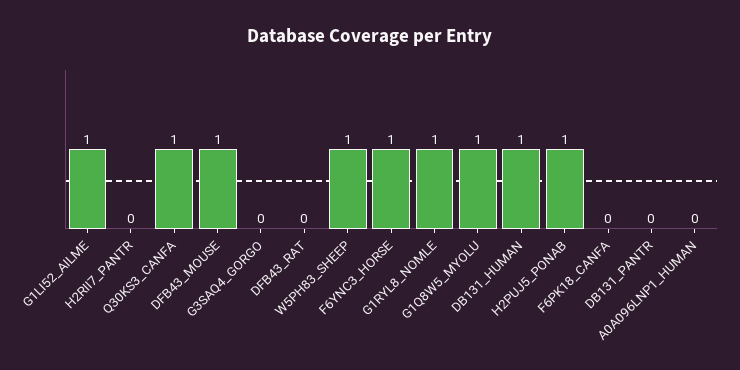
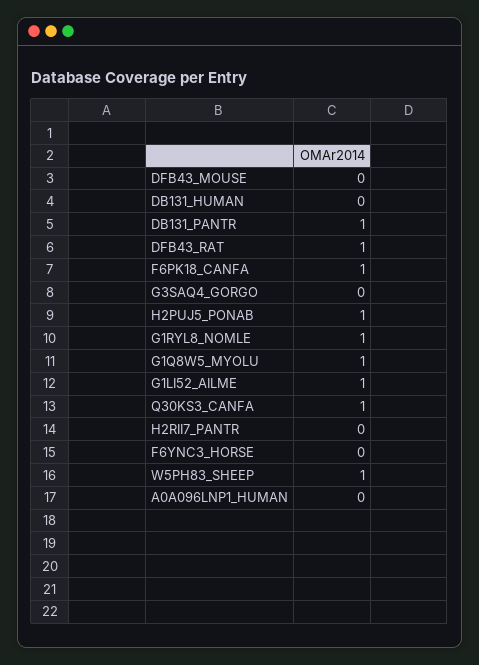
DFB43_MOUSE: 1 -> 0
DFB43_RAT: 0 -> 1
F6YNC3_HORSE: 1 -> 0
DB131_HUMAN: 1 -> 0
F6PK18_CANFA: 0 -> 1
DB131_PANTR: 0 -> 1

